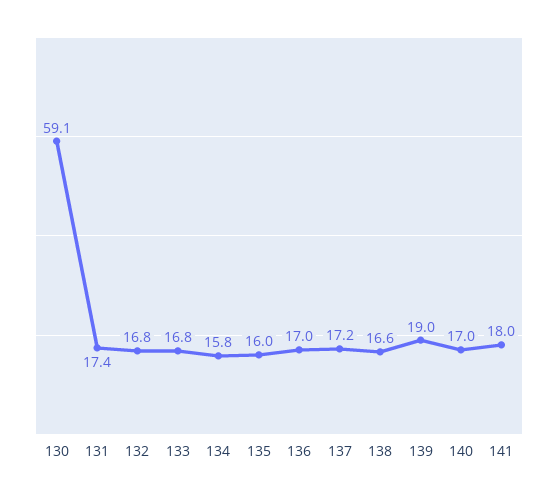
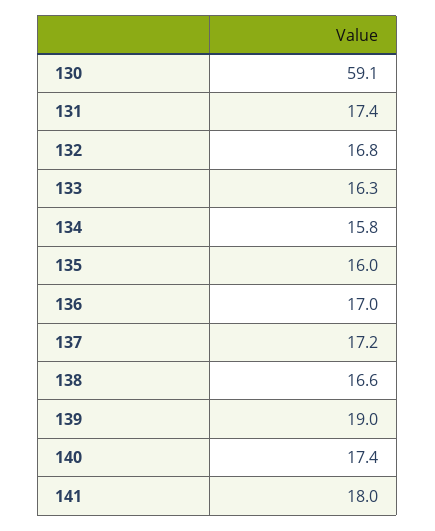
133: 16.8 -> 16.3
140: 17 -> 17.4

